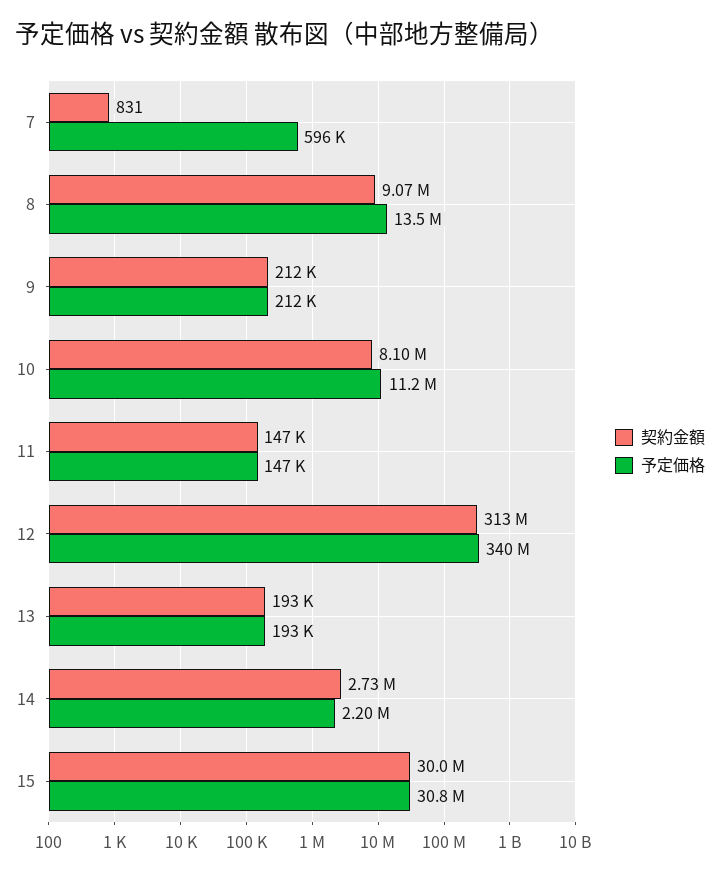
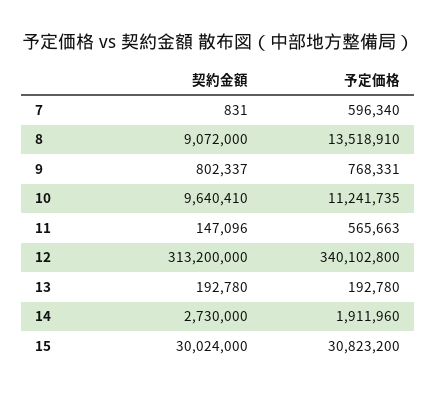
契約金額, 9: 212000 -> 802337
予定価格, 9: 212000 -> 768331
契約金額, 10: 8100000 -> 9640410
予定価格, 11: 147000 -> 565663
予定価格, 14: 2200000 -> 1911960

